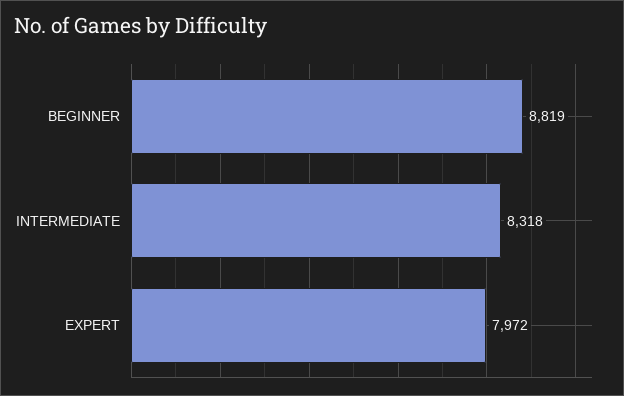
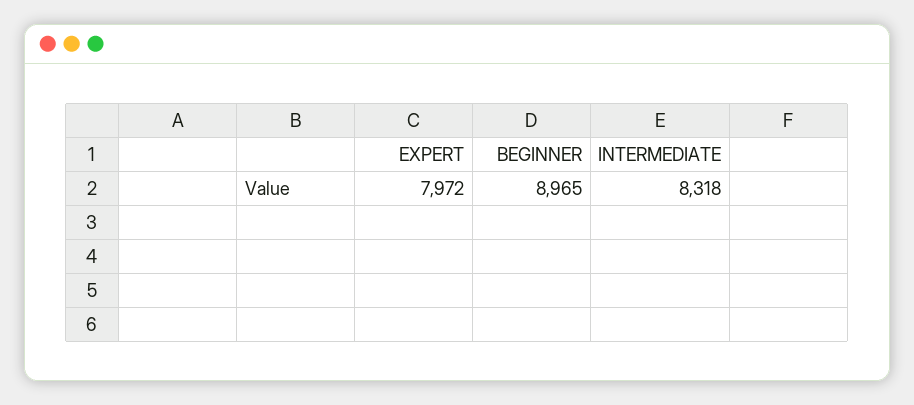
BEGINNER: 8819 -> 8965

